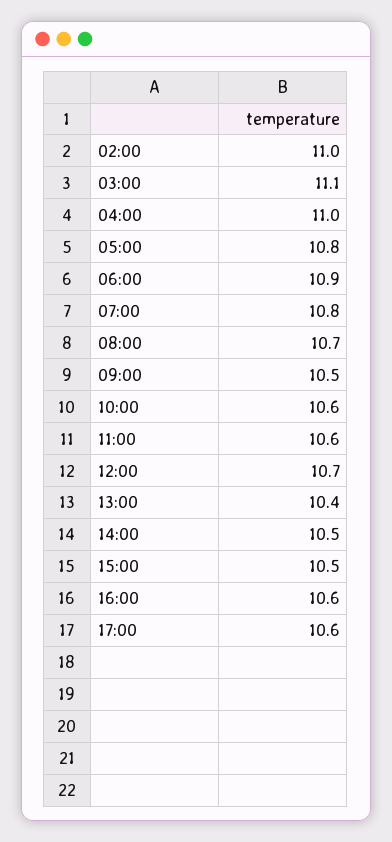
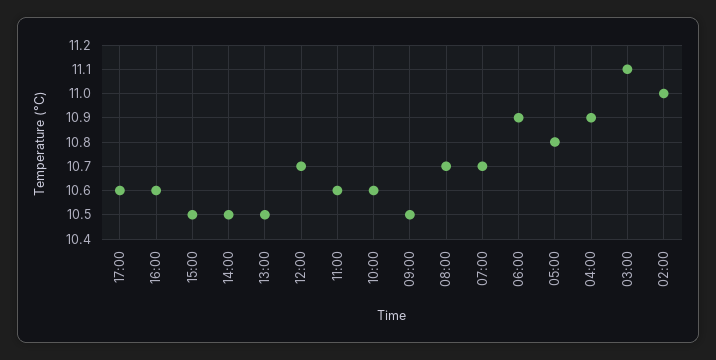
04:00: 11 -> 10.9
07:00: 10.8 -> 10.7
13:00: 10.4 -> 10.5

